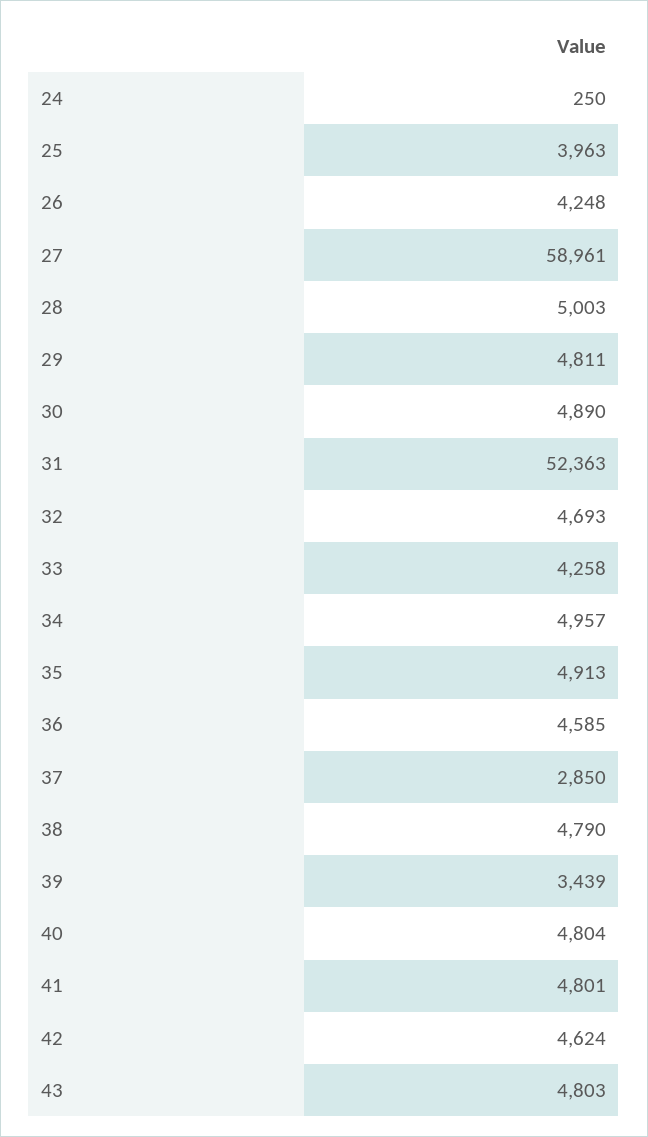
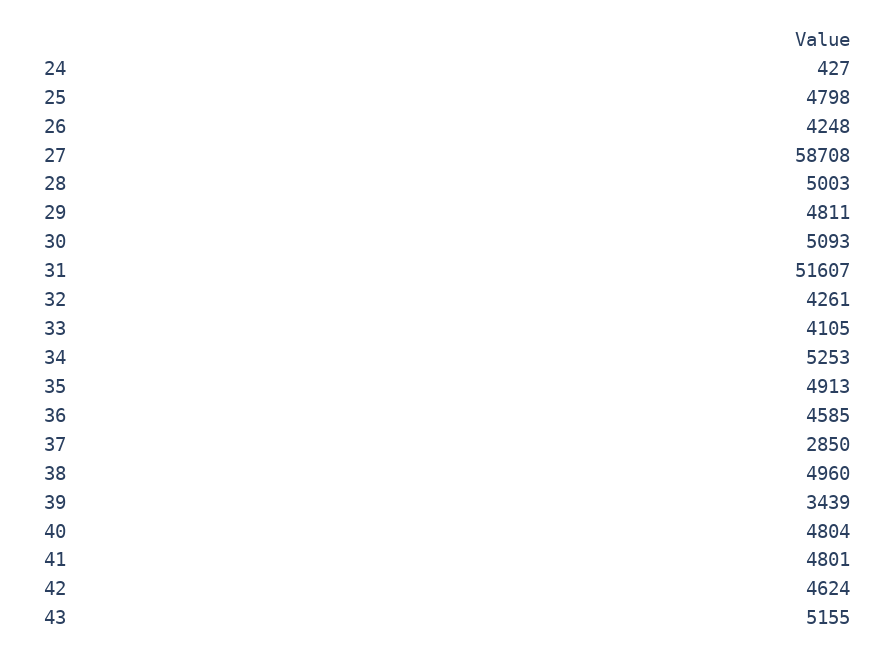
24: 250 -> 427
25: 3963 -> 4798
27: 58961 -> 58708
30: 4890 -> 5093
31: 52363 -> 51607
32: 4693 -> 4261
33: 4258 -> 4105
34: 4957 -> 5253
38: 4790 -> 4960
43: 4803 -> 5155

